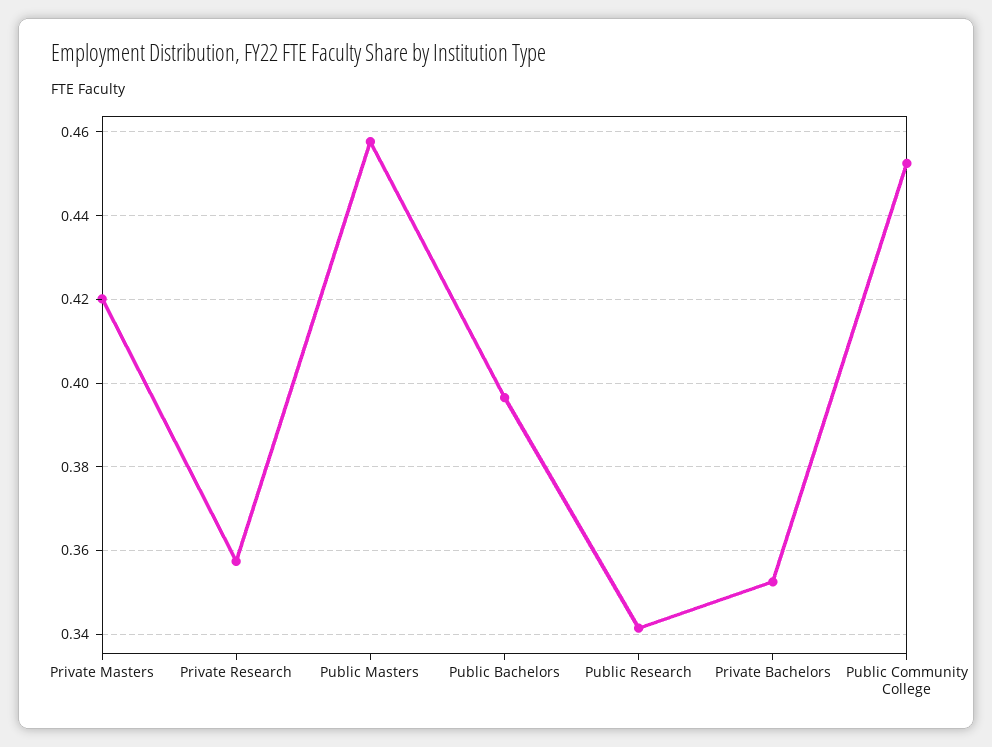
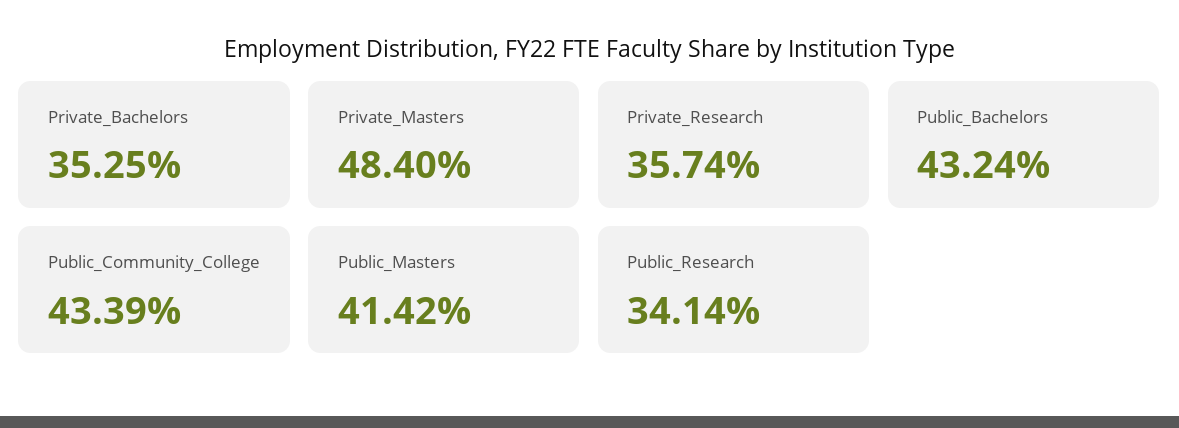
Private Masters: 0.42 -> 0.484
Public Masters: 0.458 -> 0.4142
Public Bachelors: 0.396 -> 0.4324
Public Community College: 0.452 -> 0.4339

